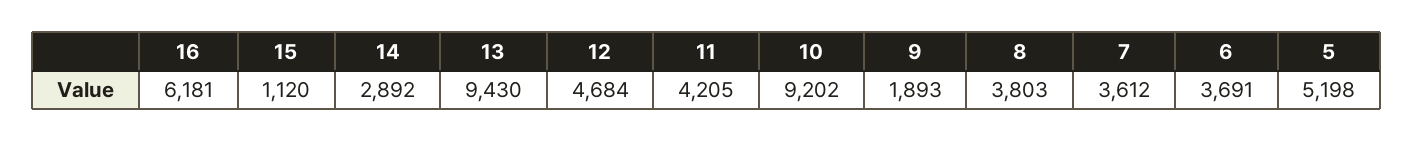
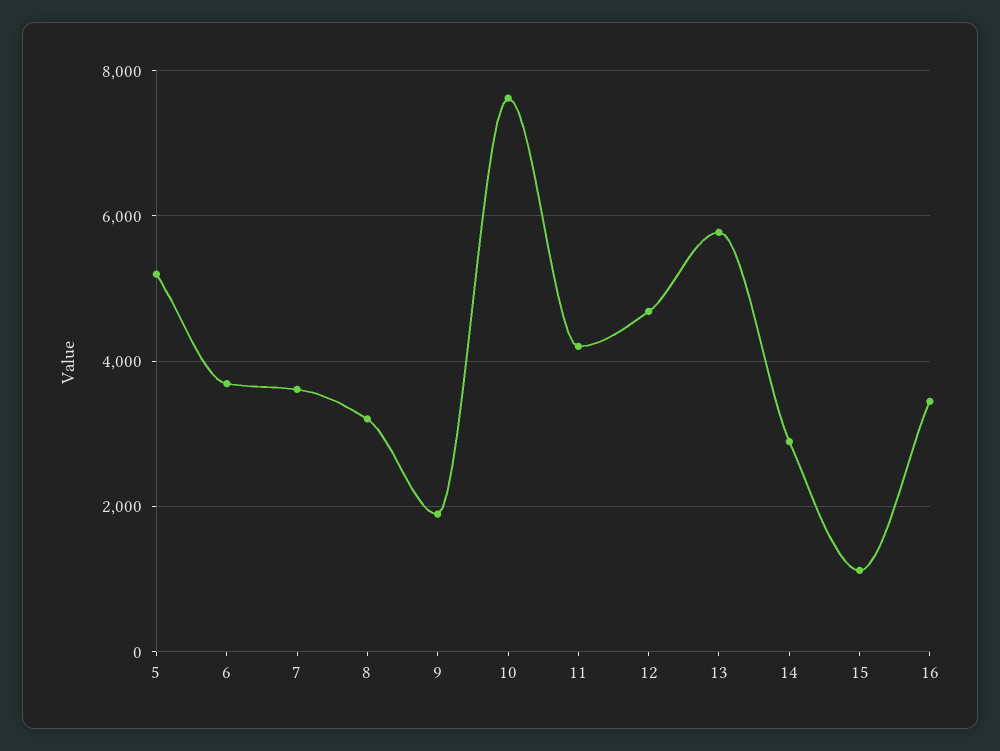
16: 6181 -> 3400
13: 9430 -> 5800
10: 9202 -> 7600
8: 3803 -> 3200

